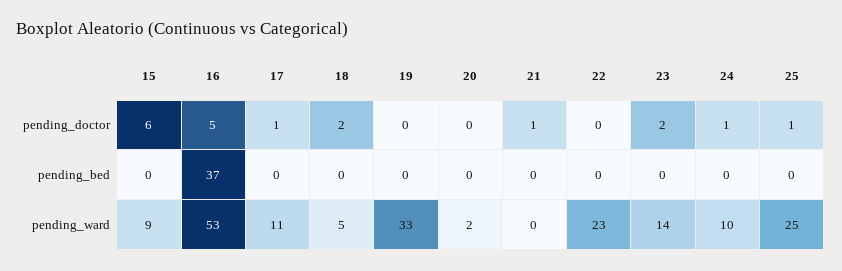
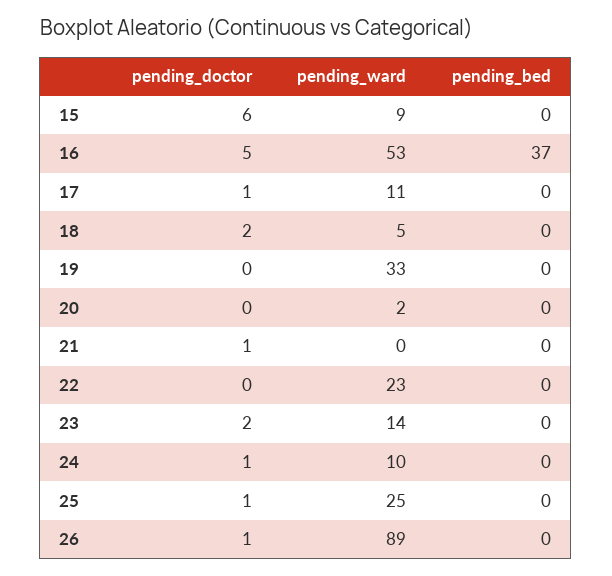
26, pending_doctor: none -> 1
26, pending_ward: none -> 89
26, pending_bed: none -> 0

